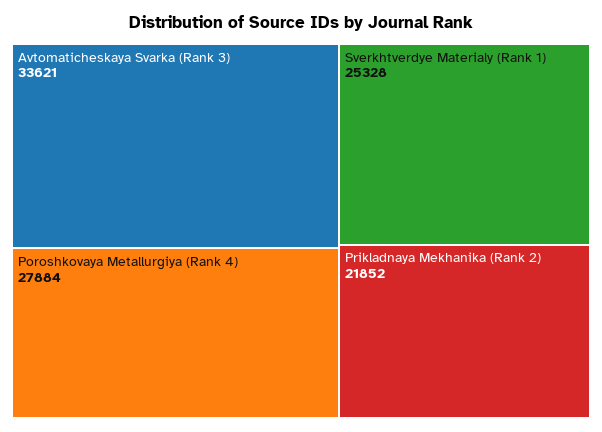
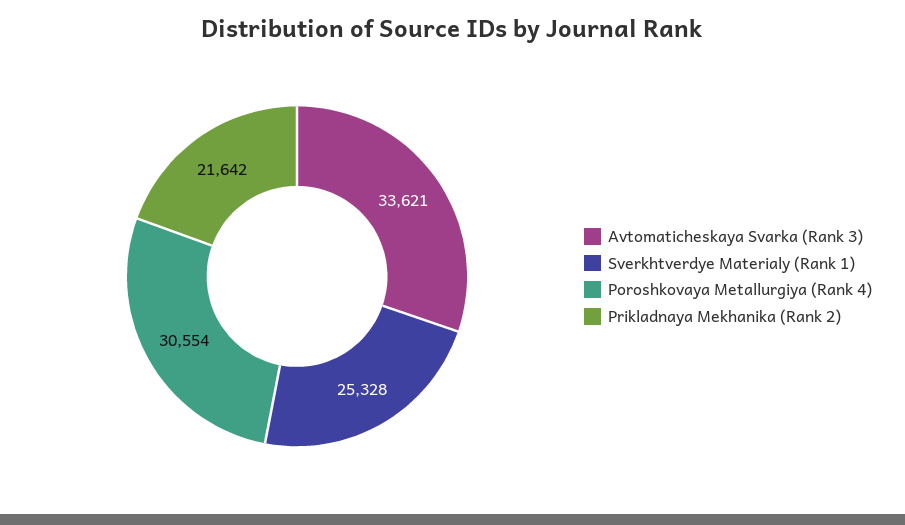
Poroshkovaya Metallurgiya (Rank 4): 27884 -> 30554
Prikladnaya Mekhanika (Rank 2): 21852 -> 21642

